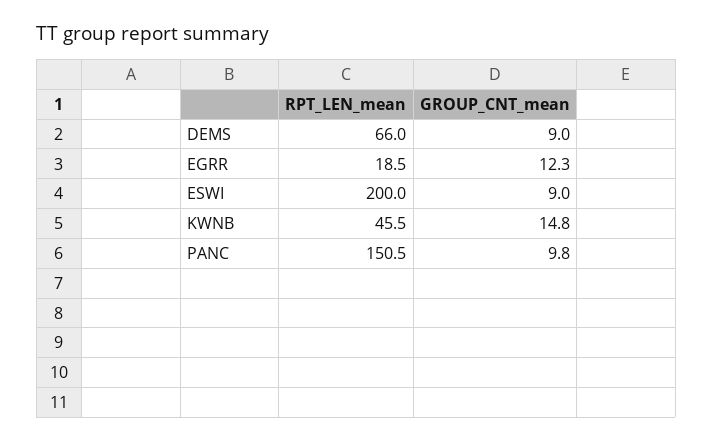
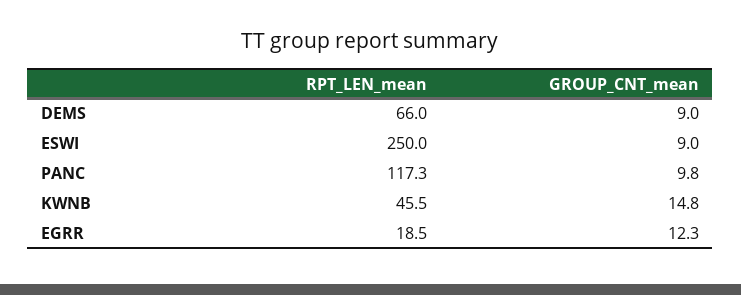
RPT_LEN_mean, ESWI: 200 -> 250
RPT_LEN_mean, PANC: 150.5 -> 117.3

